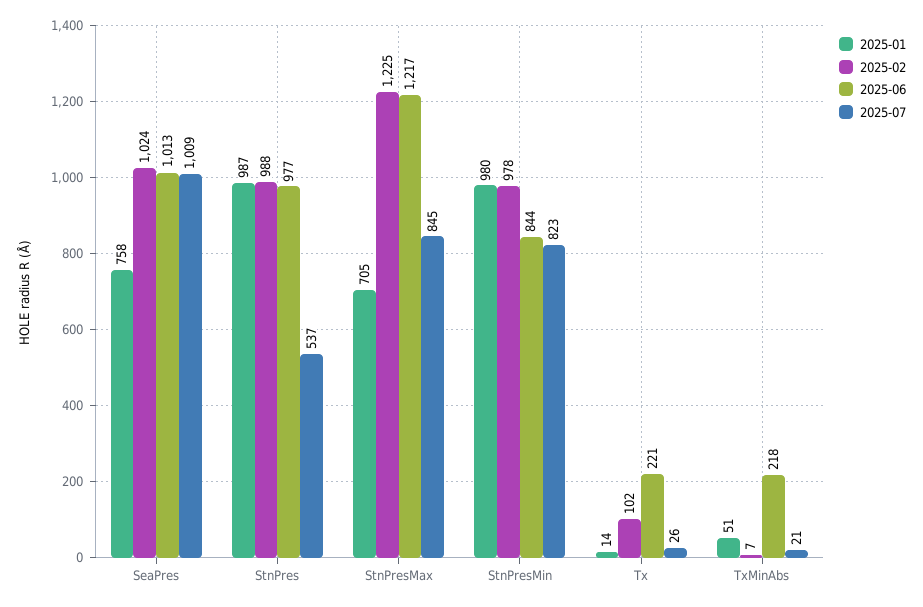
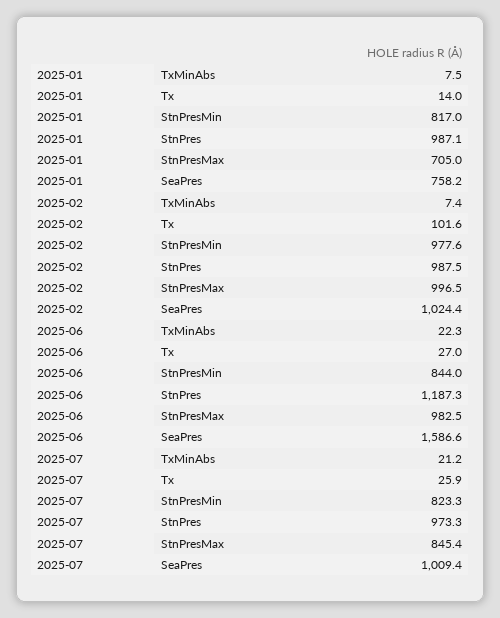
2025-06, SeaPres: 1013 -> 1586.6
2025-06, StnPres: 977 -> 1187.3
2025-07, StnPres: 537 -> 973.3
2025-02, StnPresMax: 1225 -> 996.5
2025-06, StnPresMax: 1217 -> 982.5
2025-01, StnPresMin: 980 -> 817
2025-06, Tx: 221 -> 27
2025-01, TxMinAbs: 51 -> 7.5
2025-06, TxMinAbs: 218 -> 22.3

